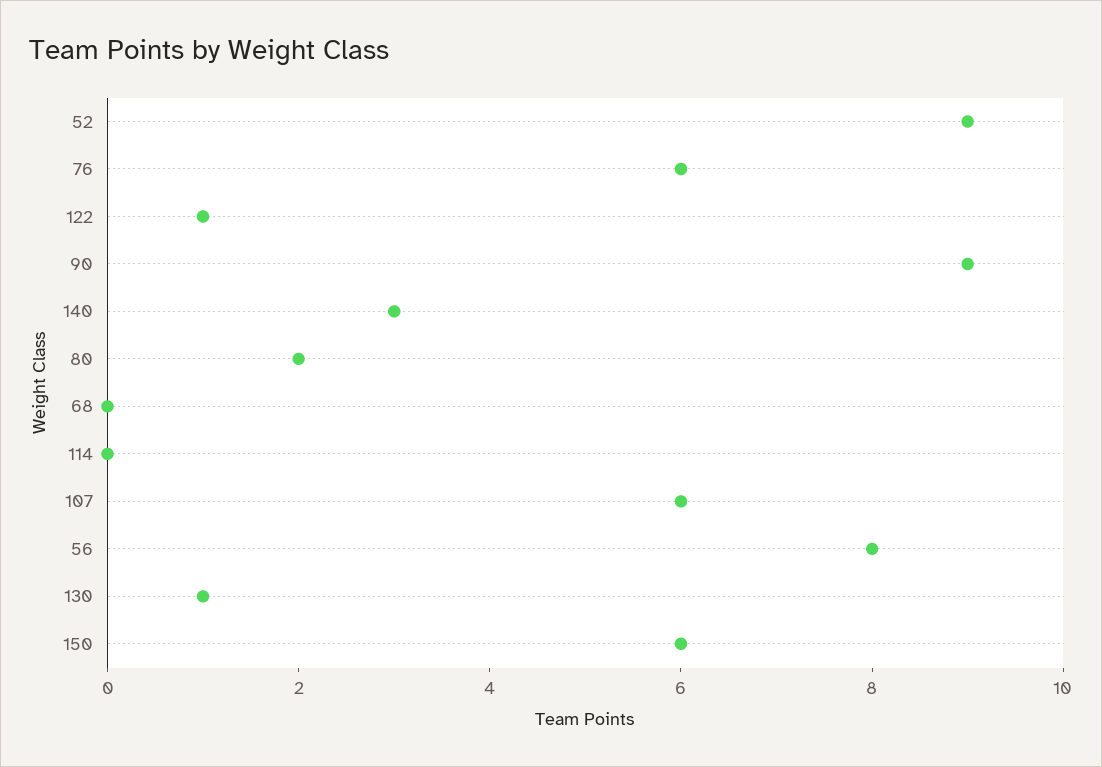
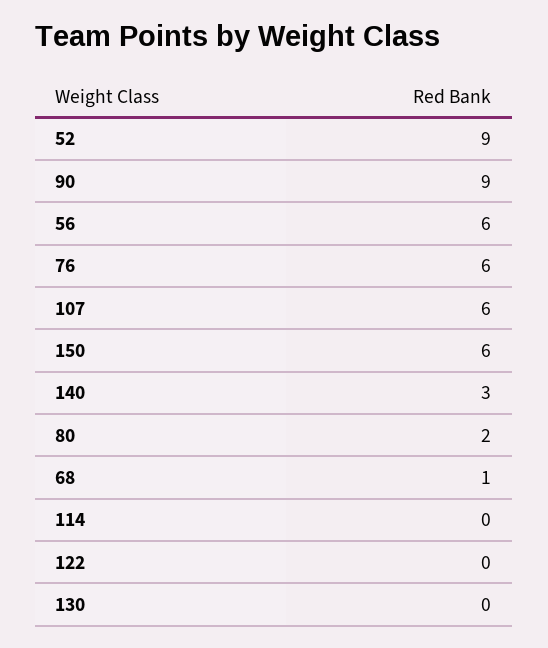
122: 1 -> 0
68: 0 -> 1
56: 8 -> 6
130: 1 -> 0

